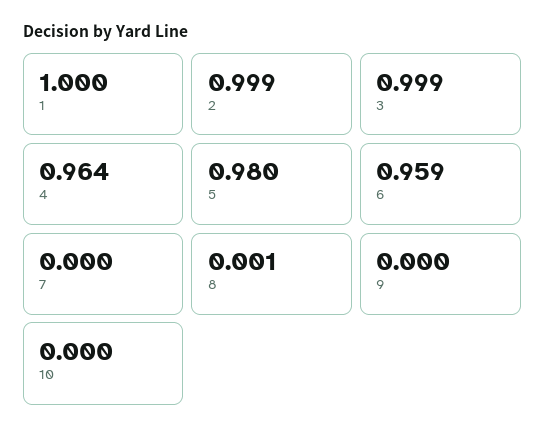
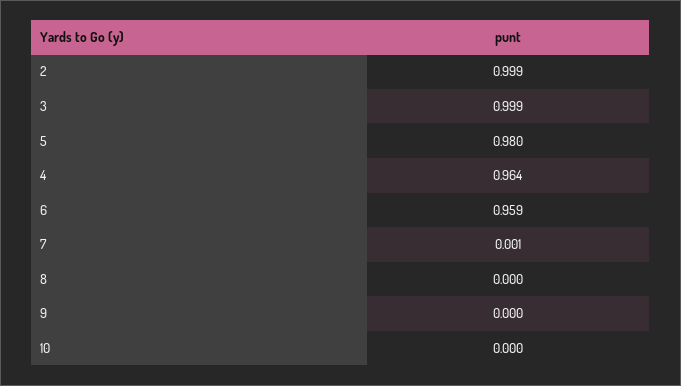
1: 1 -> none
7: 0 -> 0.001
8: 0.001 -> 0

